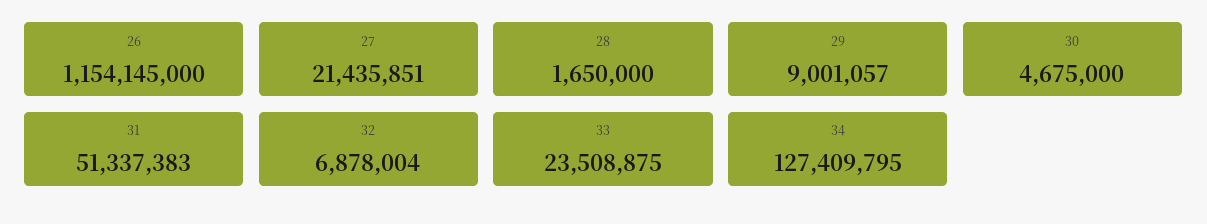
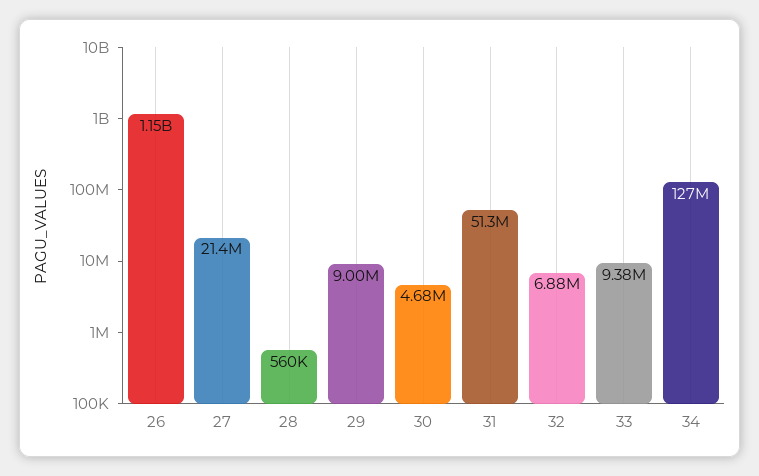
28: 1650000 -> 560000
33: 23508875 -> 9380000

